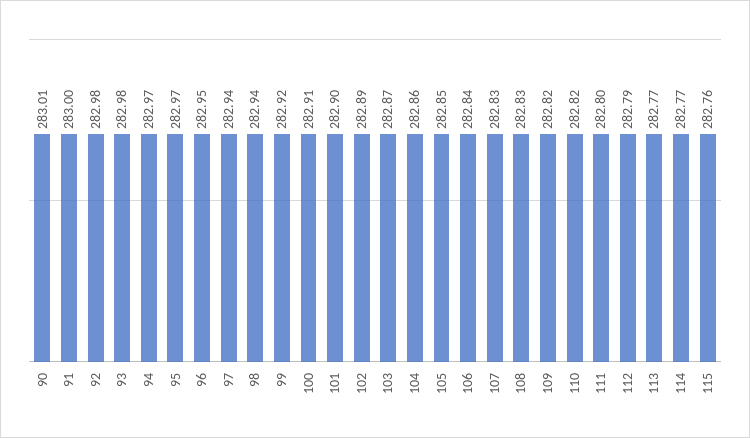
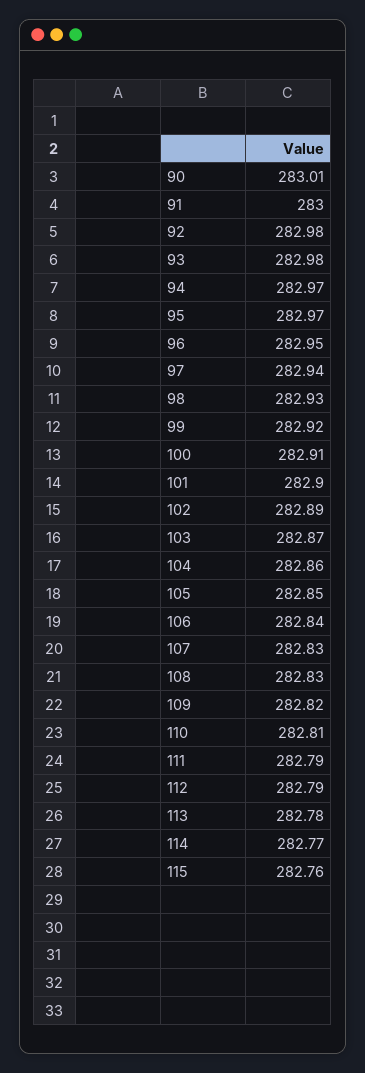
98: 282.94 -> 282.93
110: 282.82 -> 282.81
111: 282.8 -> 282.79
113: 282.77 -> 282.78

